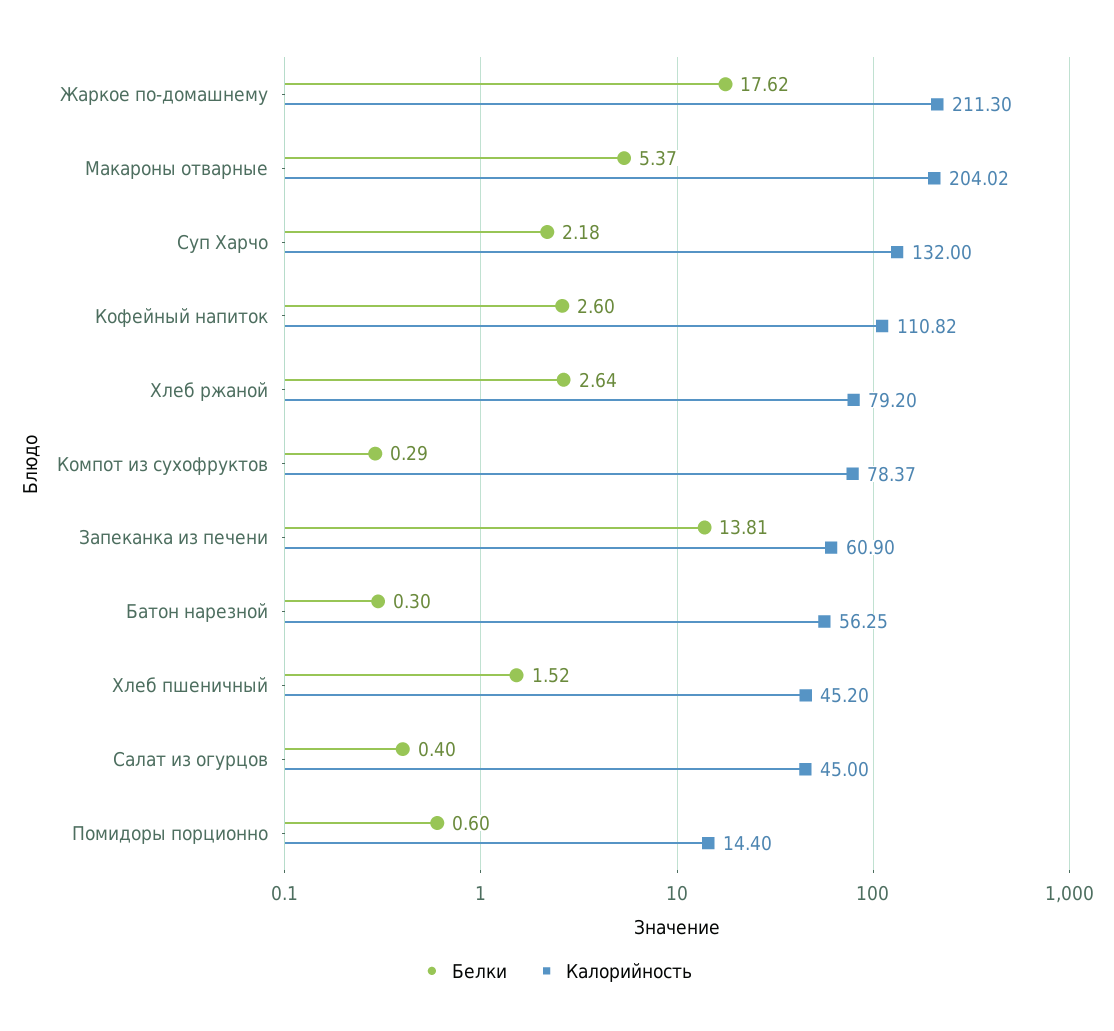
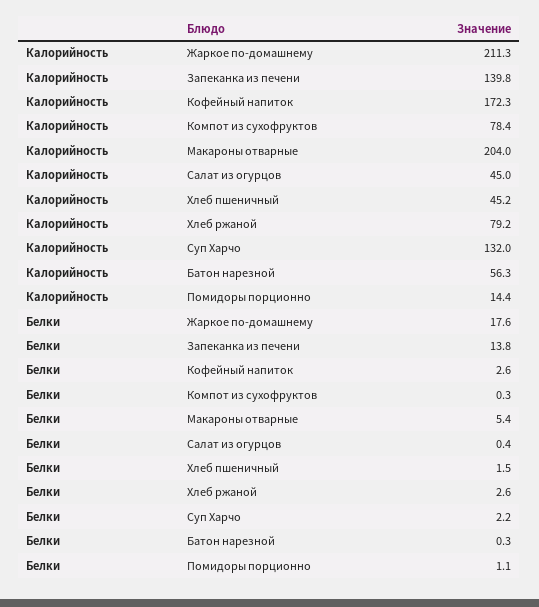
Калорийность, Кофейный напиток: 110.82 -> 172.3
Калорийность, Запеканка из печени: 60.9 -> 139.8
Белки, Помидоры порционно: 0.6 -> 1.1

